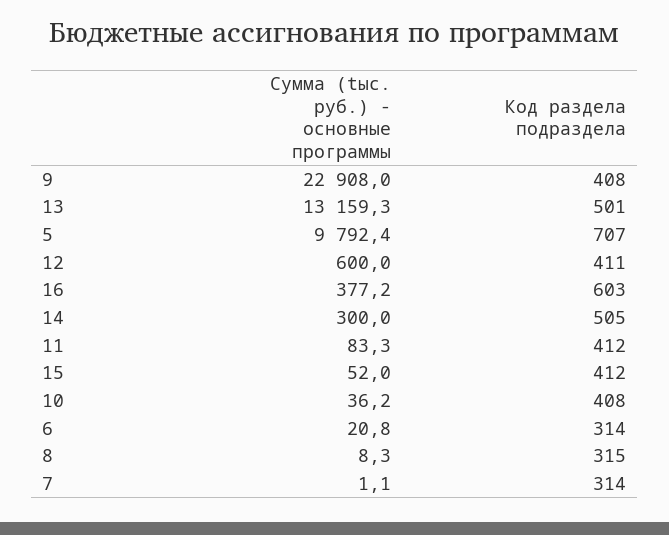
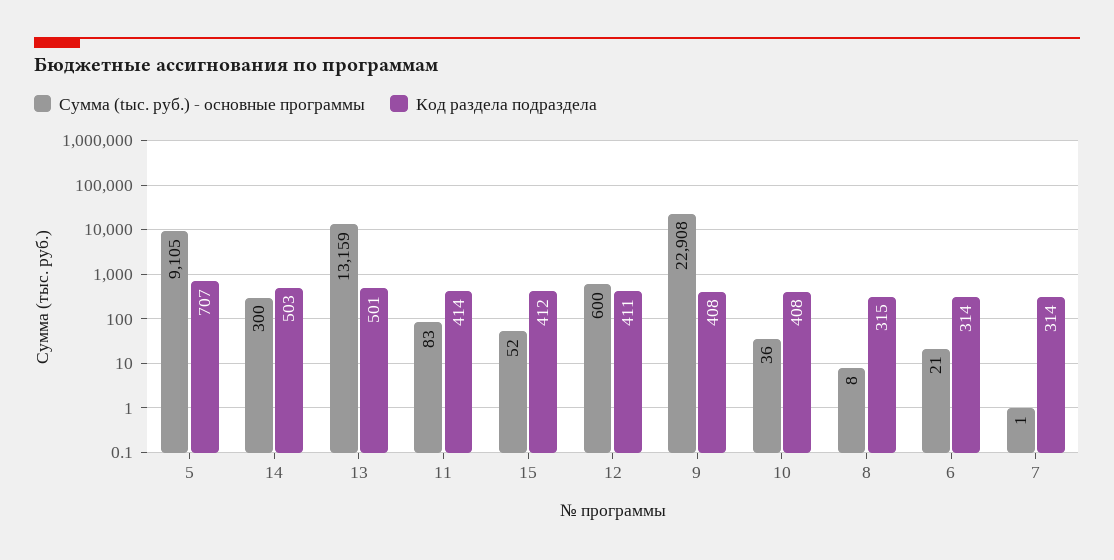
Сумма (tыс. руб.) - основные программы, 5: 9792.4 -> 9105
Сумма (tыс. руб.) - основные программы, 16: 377.2 -> none
Код раздела подраздела, 16: 603 -> none
Код раздела подраздела, 14: 505 -> 503
Код раздела подраздела, 11: 412 -> 414

